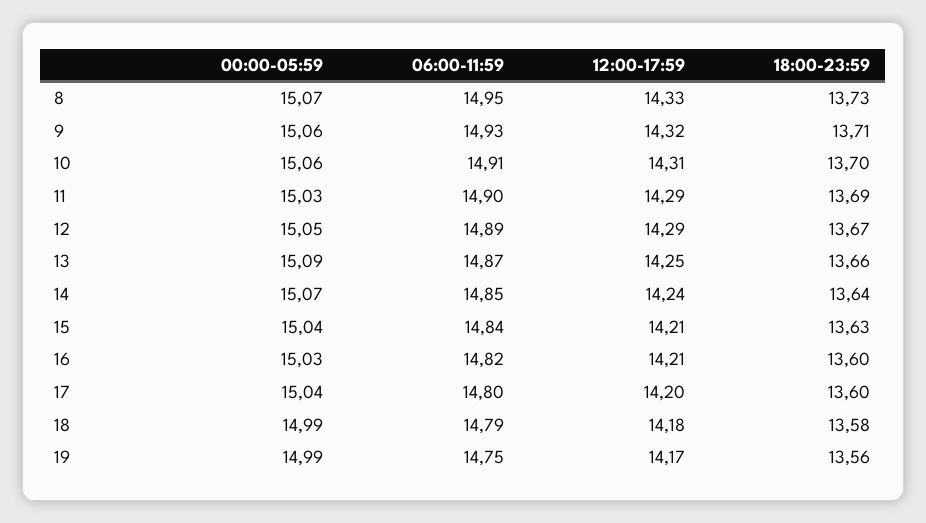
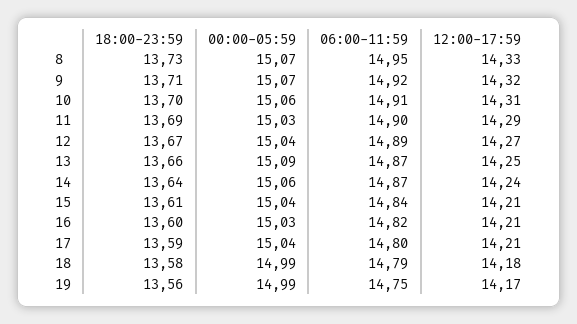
00:00-05:59, 9: 15.06 -> 15.07
06:00-11:59, 9: 14.93 -> 14.92
00:00-05:59, 12: 15.05 -> 15.04
12:00-17:59, 12: 14.29 -> 14.27
00:00-05:59, 14: 15.07 -> 15.06
06:00-11:59, 14: 14.85 -> 14.87
18:00-23:59, 15: 13.63 -> 13.61
12:00-17:59, 17: 14.2 -> 14.21
18:00-23:59, 17: 13.6 -> 13.59

